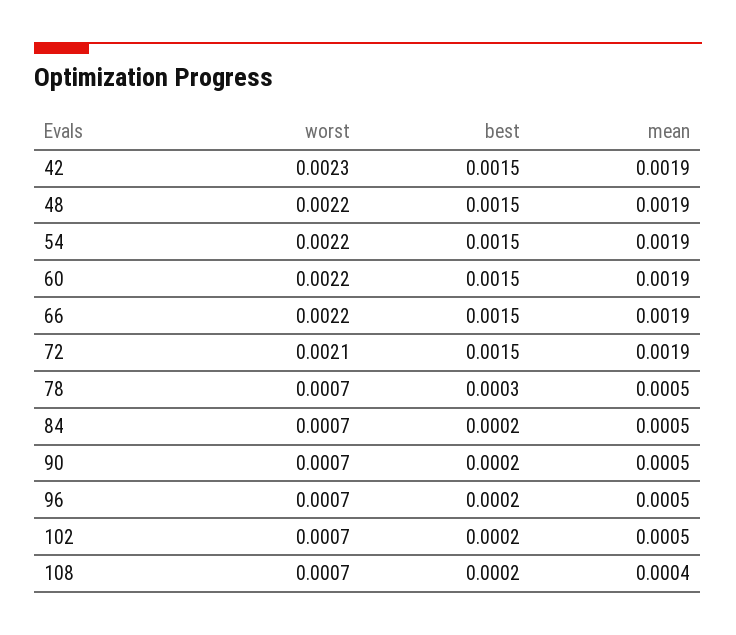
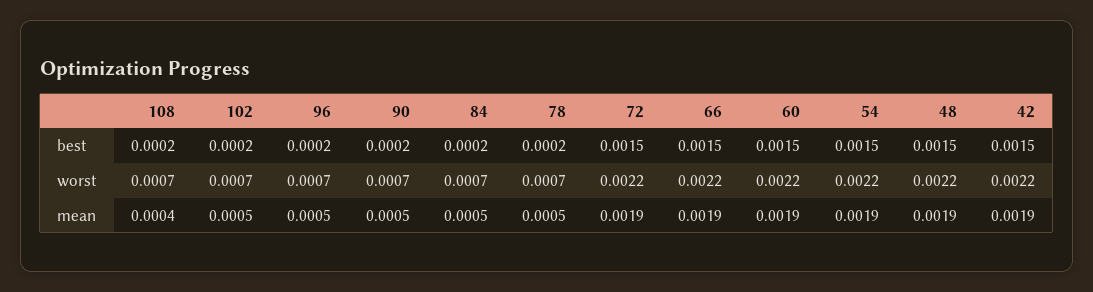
worst, 42: 0.0023 -> 0.0022
worst, 72: 0.0021 -> 0.0022
best, 78: 0.0003 -> 0.0002

